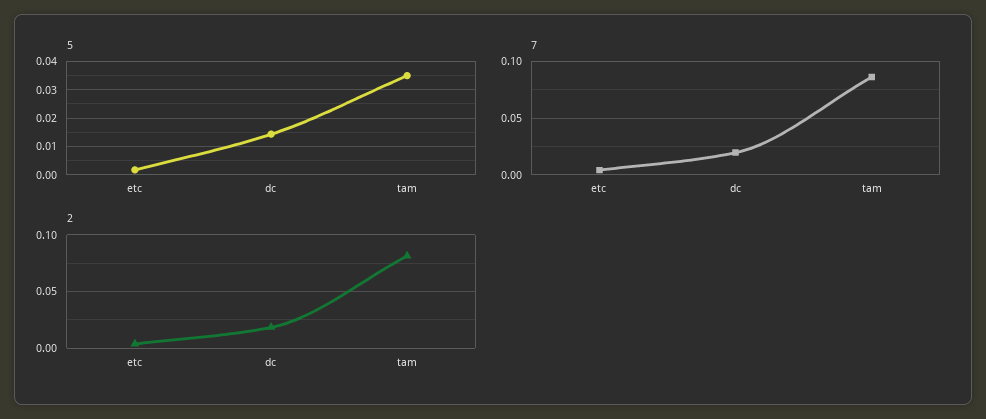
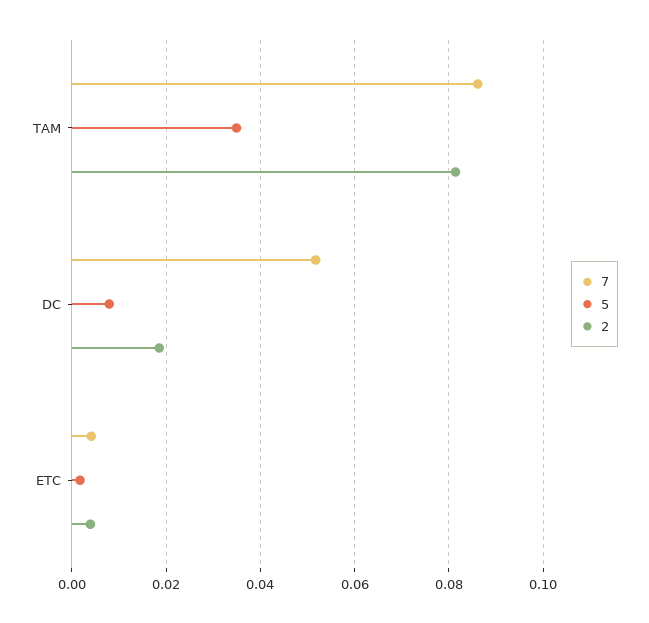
5, dc: 0.015 -> 0.008
7, dc: 0.02 -> 0.052

